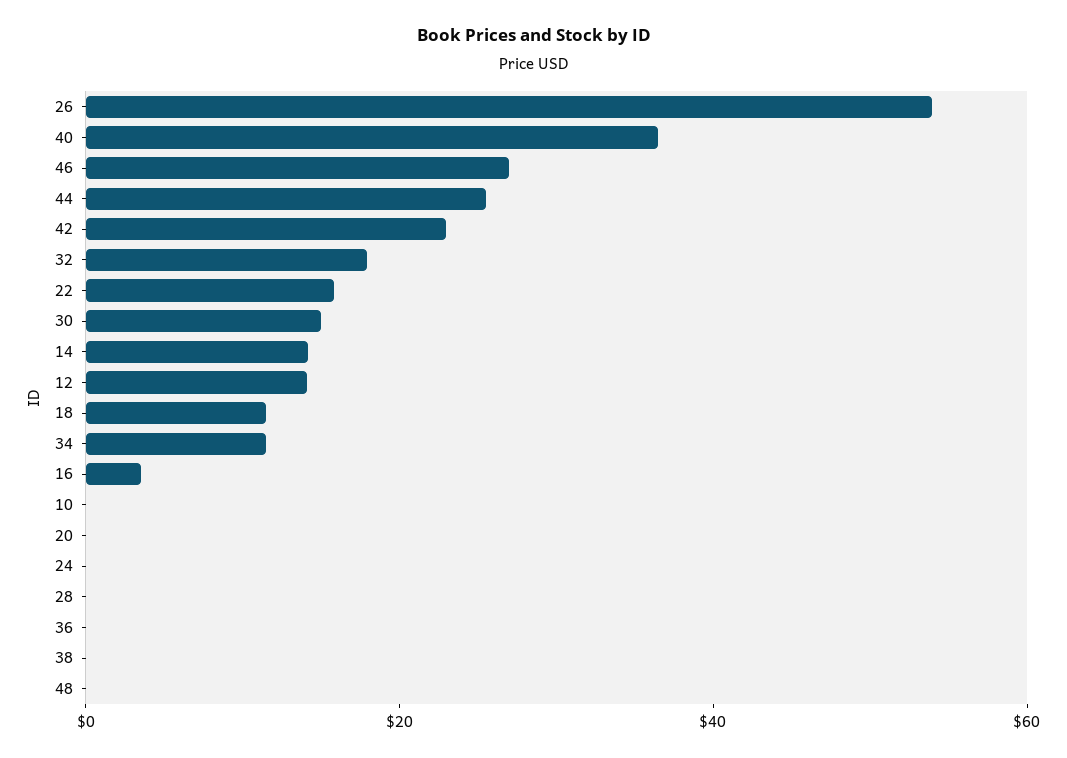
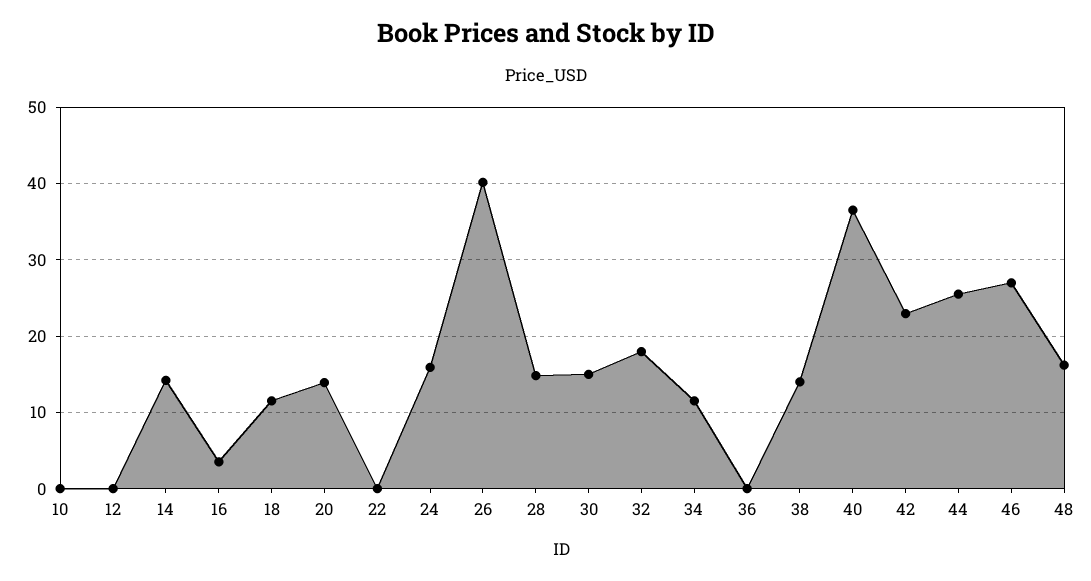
26: 55 -> 40
22: 15 -> 0
12: 15 -> 0
20: 0 -> 14
24: 0 -> 16
28: 0 -> 15
38: 0 -> 14
48: 0 -> 16

